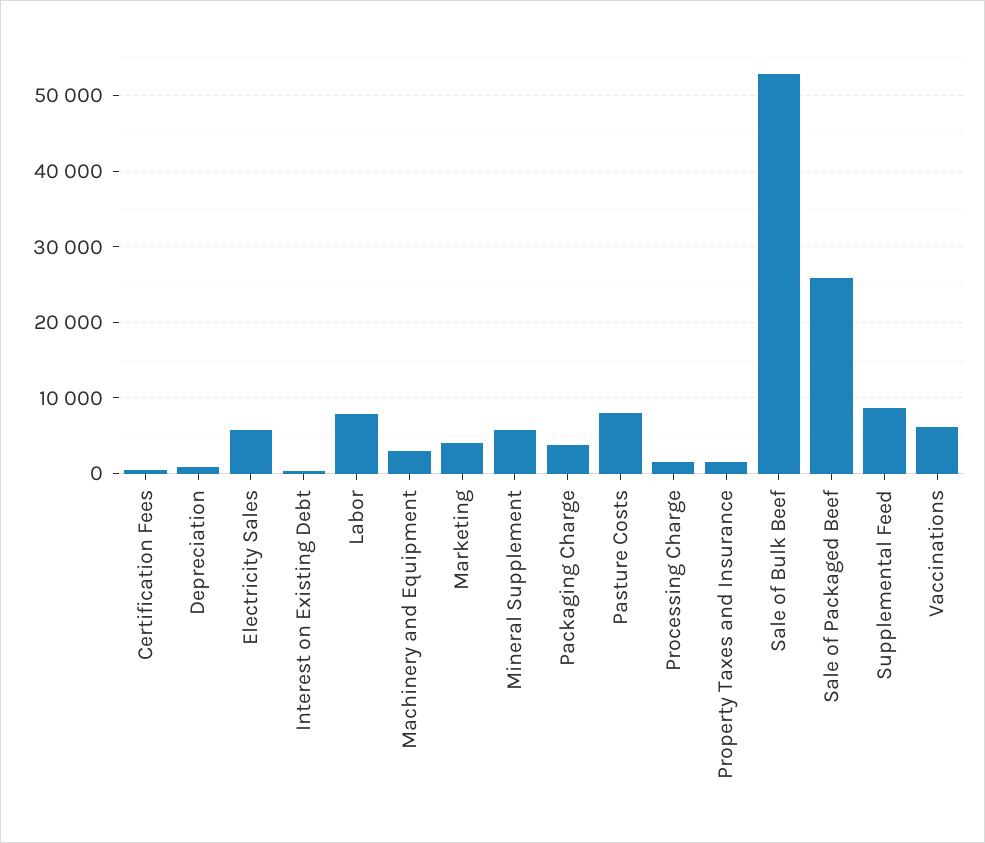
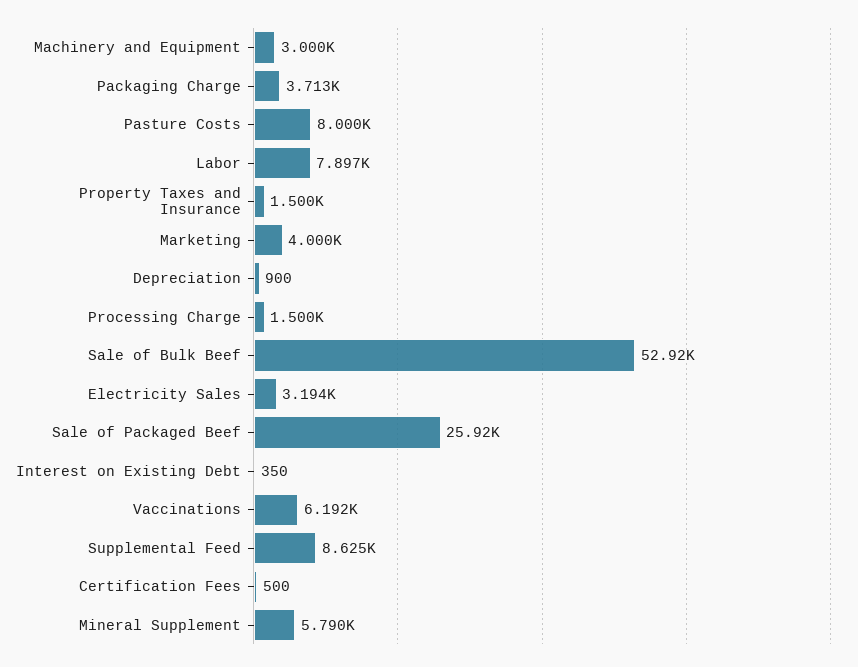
Electricity Sales: 6000 -> 3194

